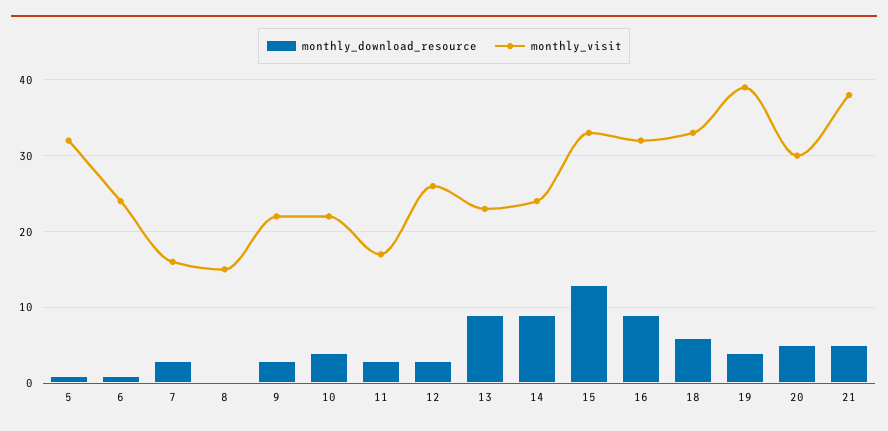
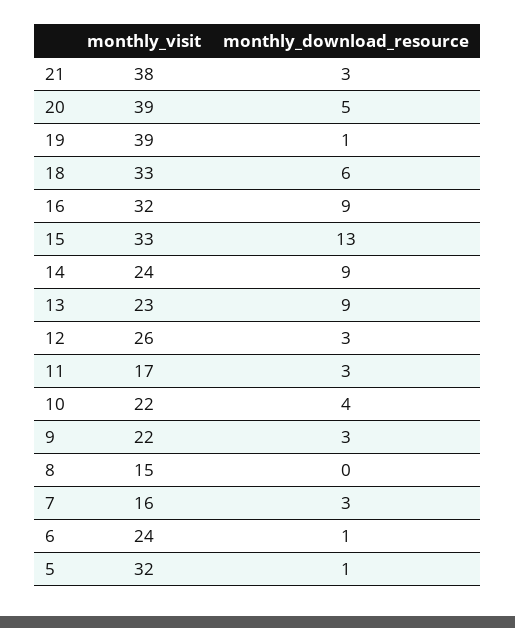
monthly_download_resource, 19: 4 -> 1
monthly_visit, 20: 30 -> 39
monthly_download_resource, 21: 5 -> 3

